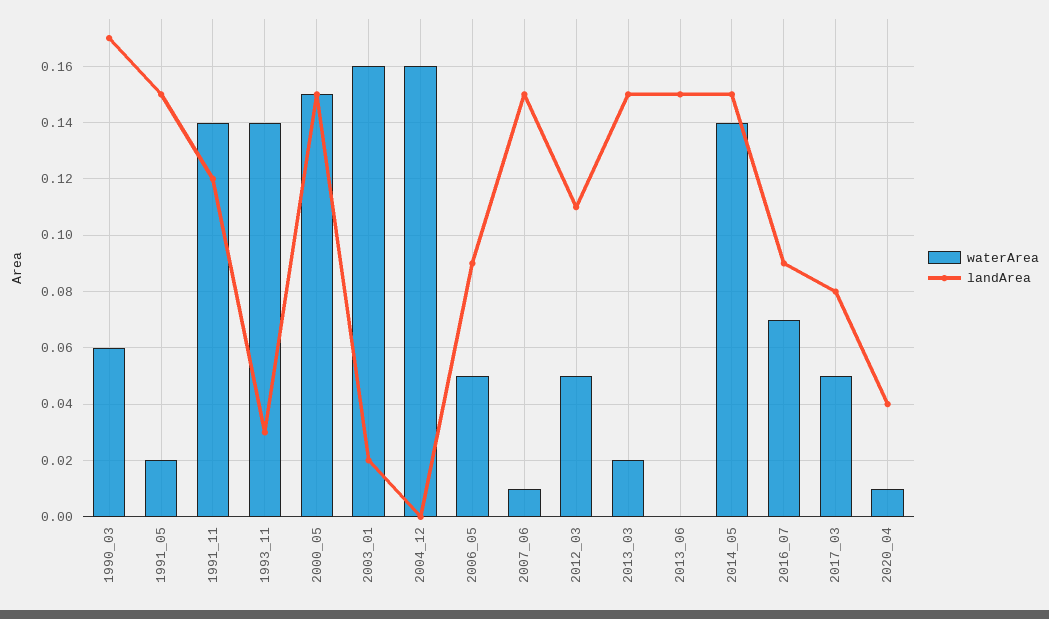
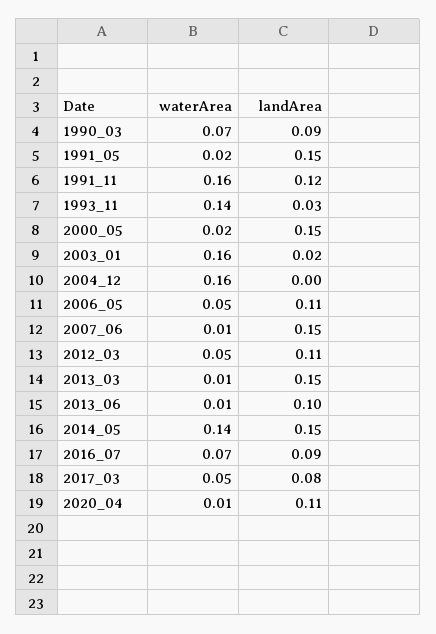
waterArea, 1990_03: 0.06 -> 0.07
landArea, 1990_03: 0.17 -> 0.09
waterArea, 1991_11: 0.14 -> 0.16
waterArea, 2000_05: 0.15 -> 0.02
landArea, 2006_05: 0.09 -> 0.11
waterArea, 2013_03: 0.02 -> 0.01
waterArea, 2013_06: 0 -> 0.01
landArea, 2013_06: 0.15 -> 0.1
landArea, 2020_04: 0.04 -> 0.11

